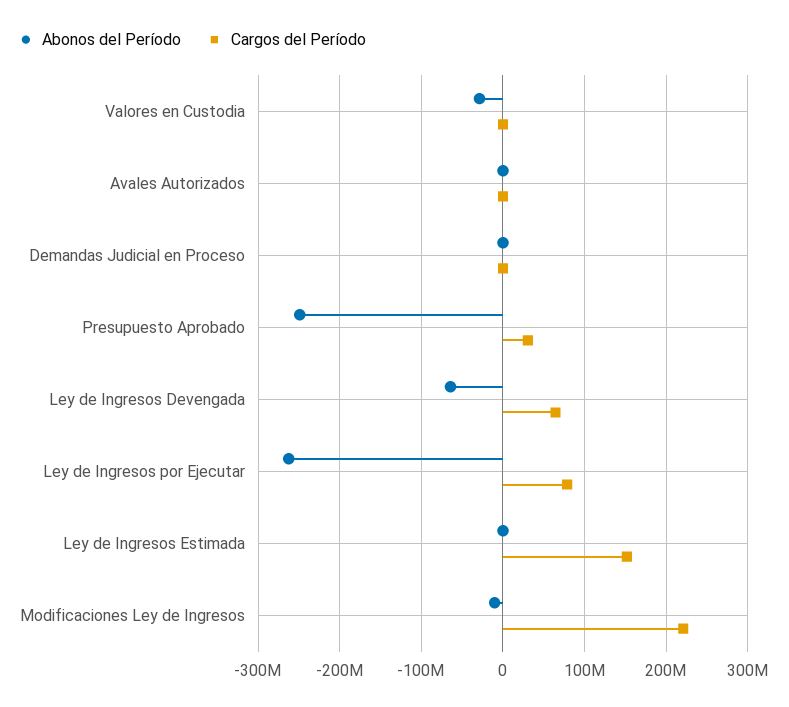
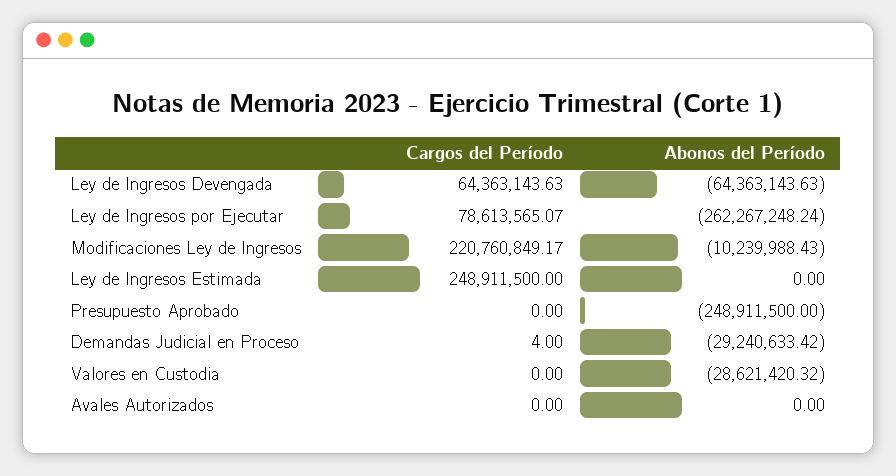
Abonos del Período, Demandas Judicial en Proceso: 0 -> -29240633.42
Cargos del Período, Presupuesto Aprobado: 30000000 -> 0
Cargos del Período, Ley de Ingresos Estimada: 150000000 -> 248911500

